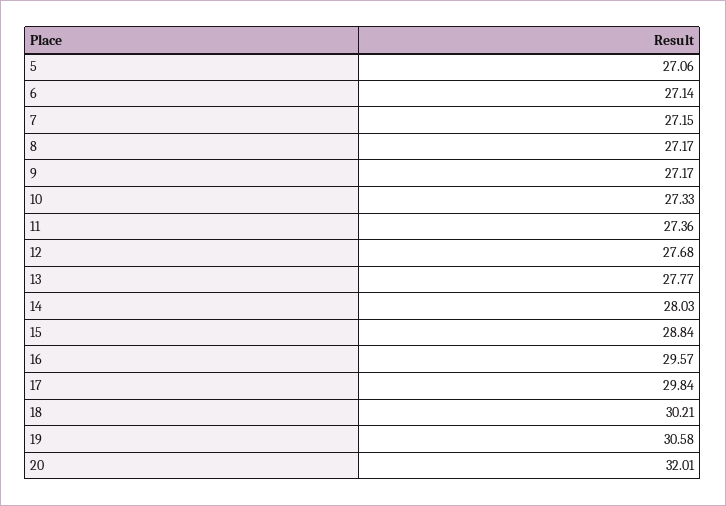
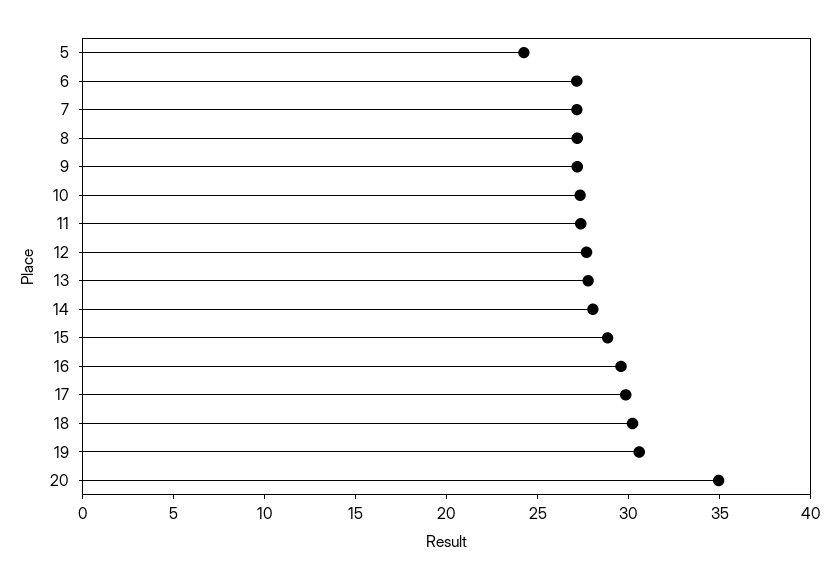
5: 27.06 -> 24
20: 32.01 -> 35

